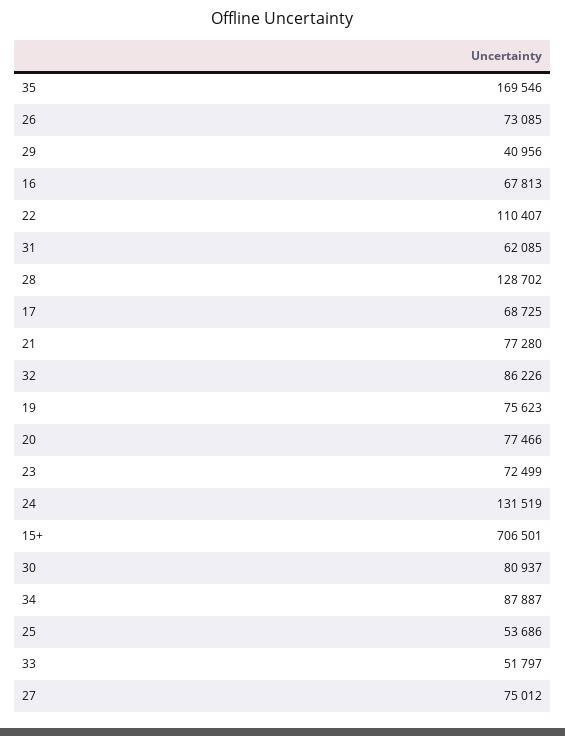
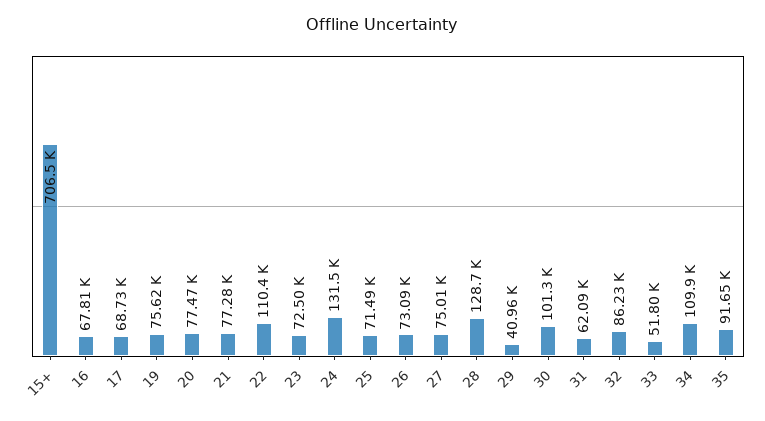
35: 169546 -> 91650
30: 80937 -> 101300
34: 87887 -> 109900
25: 53686 -> 71490

